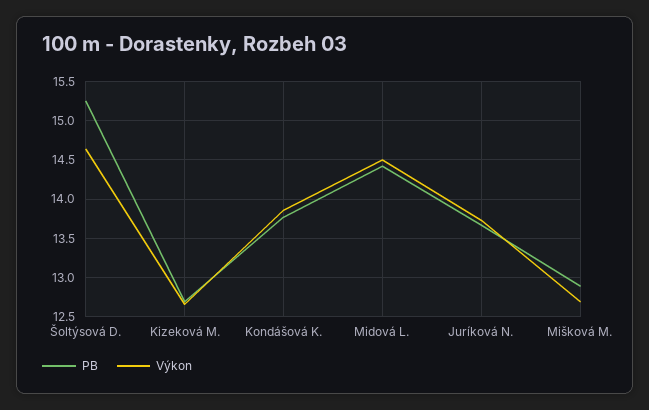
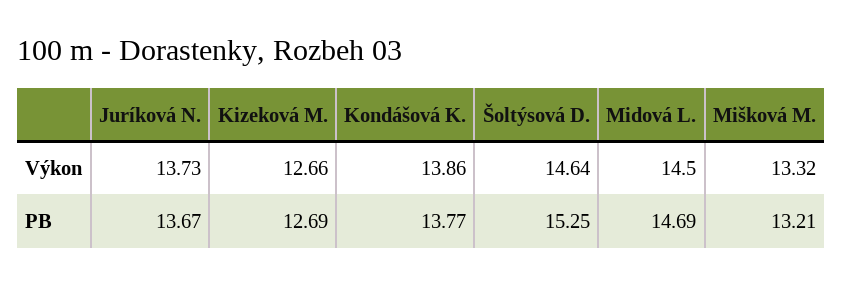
PB, Midová L.: 14.4 -> 14.69
PB, Mišková M.: 12.9 -> 13.21
Výkon, Mišková M.: 12.7 -> 13.32

